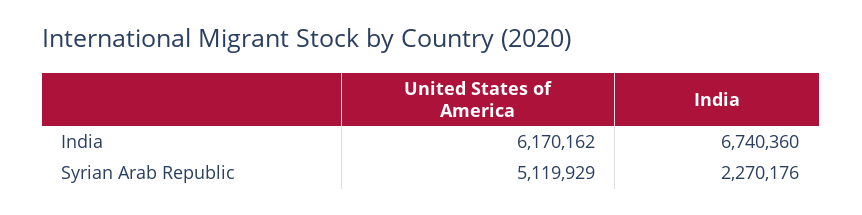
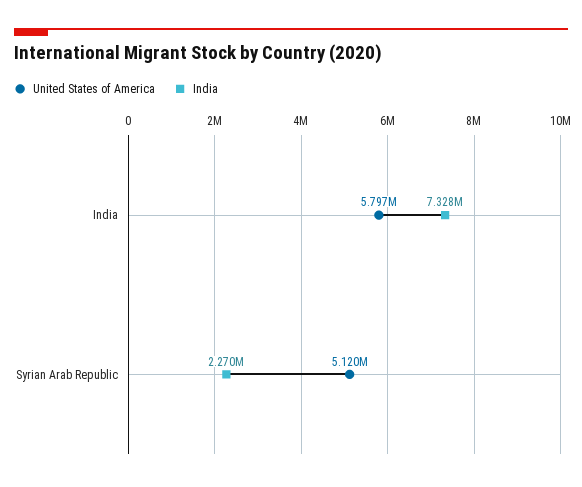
United States of America, India: 6170162 -> 5797000
India, India: 6740360 -> 7328000

